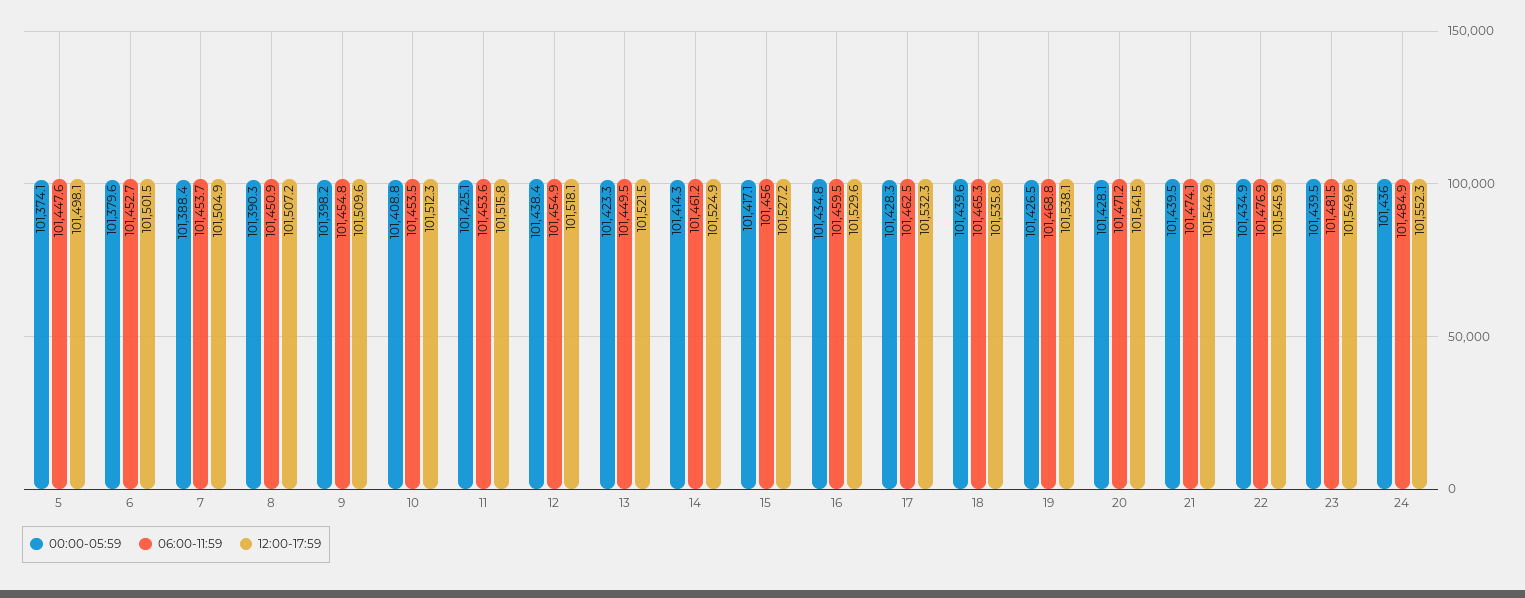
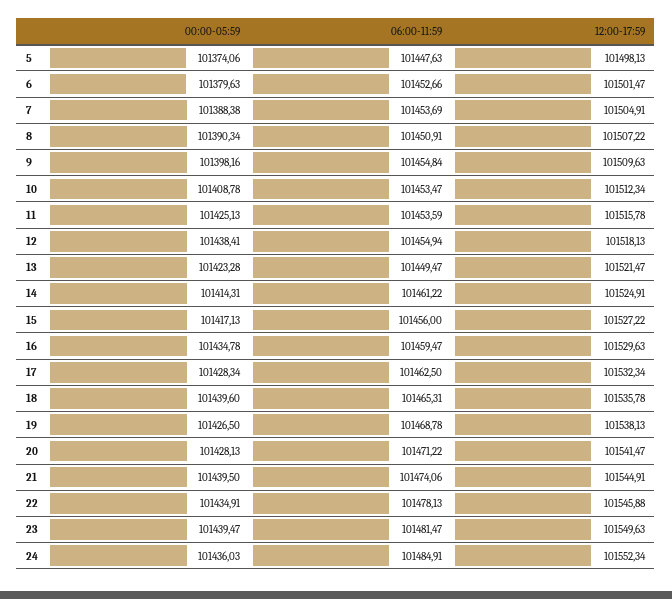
06:00-11:59, 22: 101476.9 -> 101478.13

